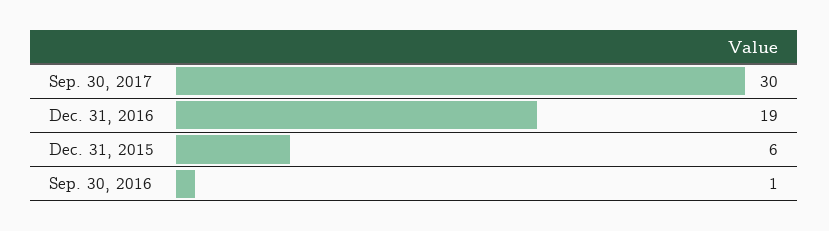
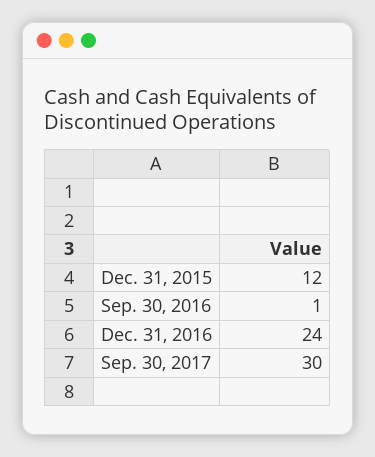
Dec. 31, 2016: 19 -> 24
Dec. 31, 2015: 6 -> 12

